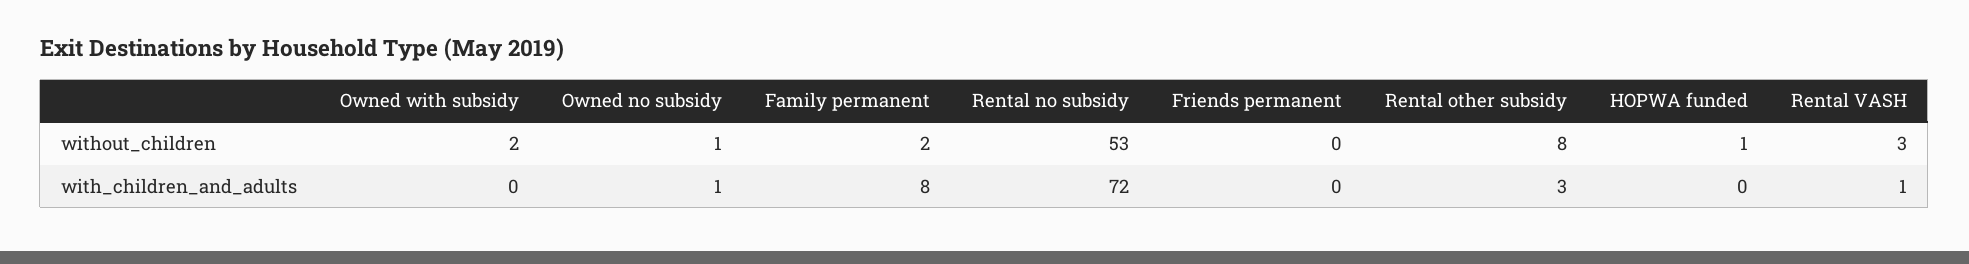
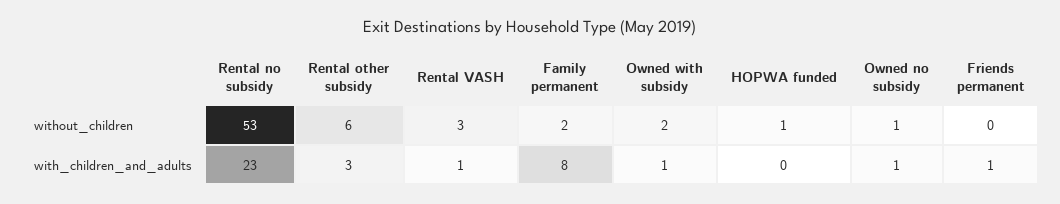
Rental other subsidy, without_children: 8 -> 6
Owned with subsidy, with_children_and_adults: 0 -> 1
Rental no subsidy, with_children_and_adults: 72 -> 23
Friends permanent, with_children_and_adults: 0 -> 1

